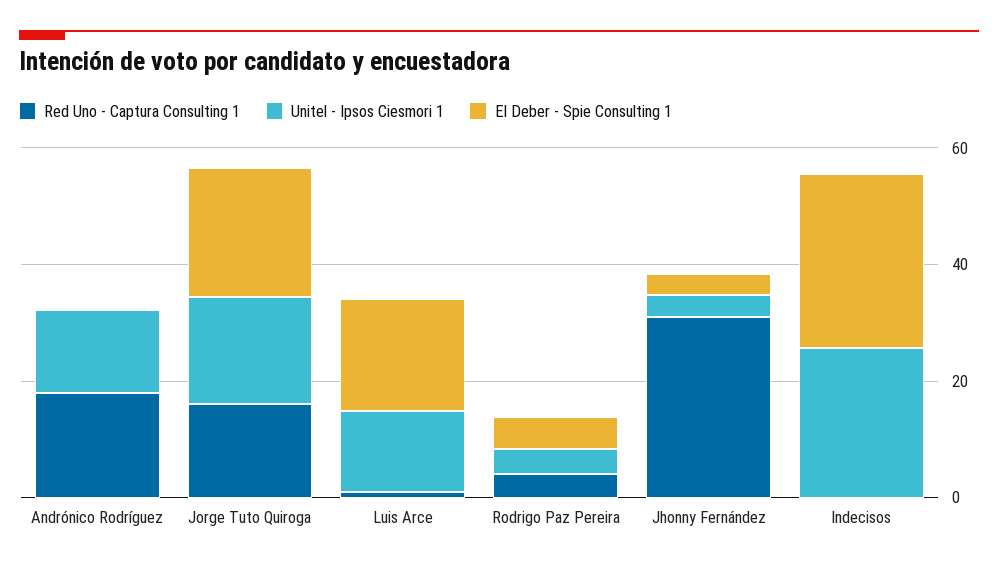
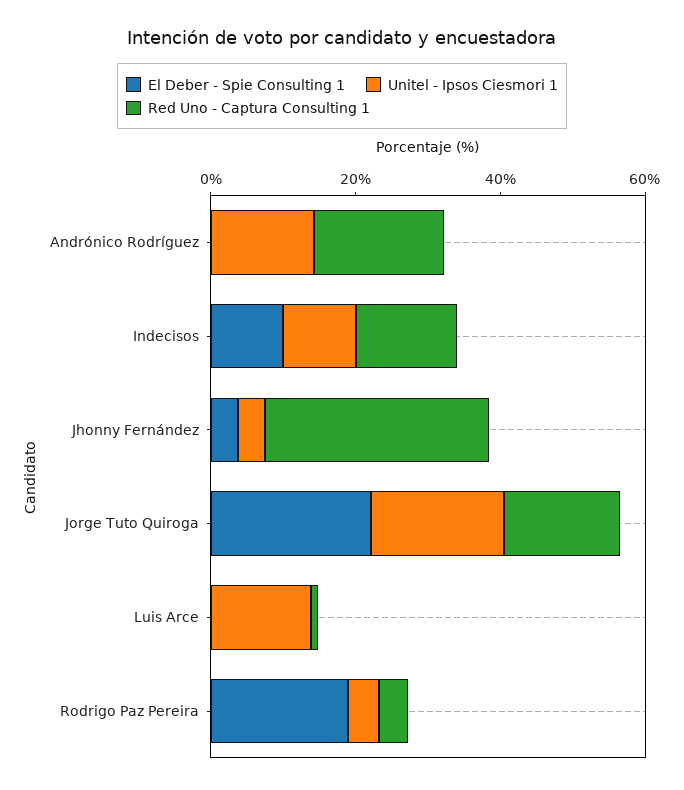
El Deber - Spie Consulting 1, Luis Arce: 20 -> 0
El Deber - Spie Consulting 1, Rodrigo Paz Pereira: 5 -> 20
Red Uno - Captura Consulting 1, Indecisos: 0 -> 15
Unitel - Ipsos Ciesmori 1, Indecisos: 25 -> 10
El Deber - Spie Consulting 1, Indecisos: 30 -> 10

